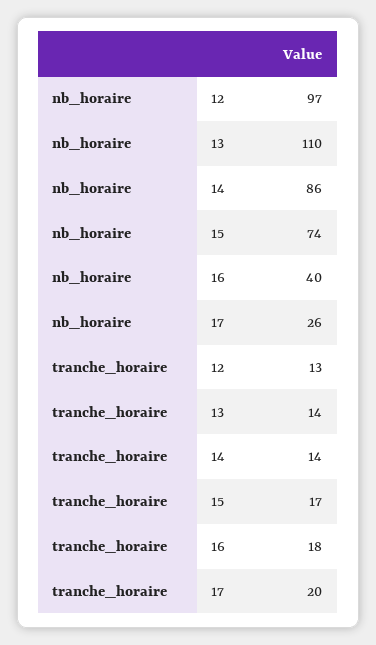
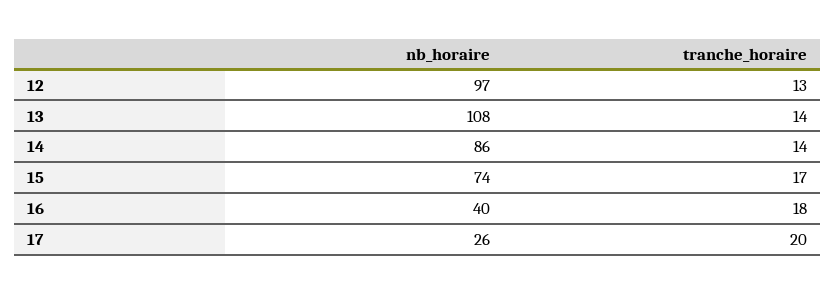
nb_horaire, 13: 110 -> 108

